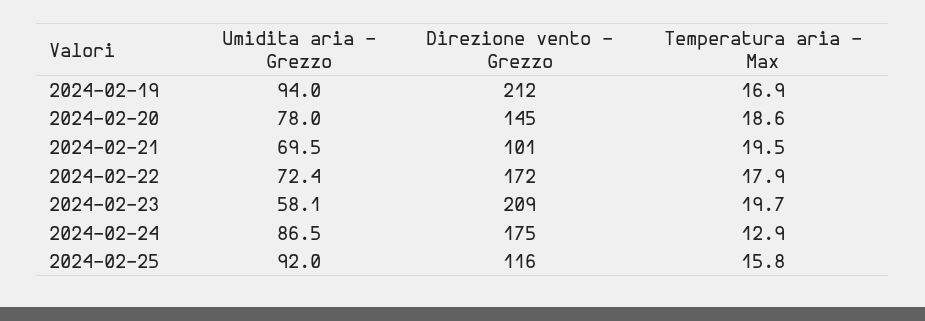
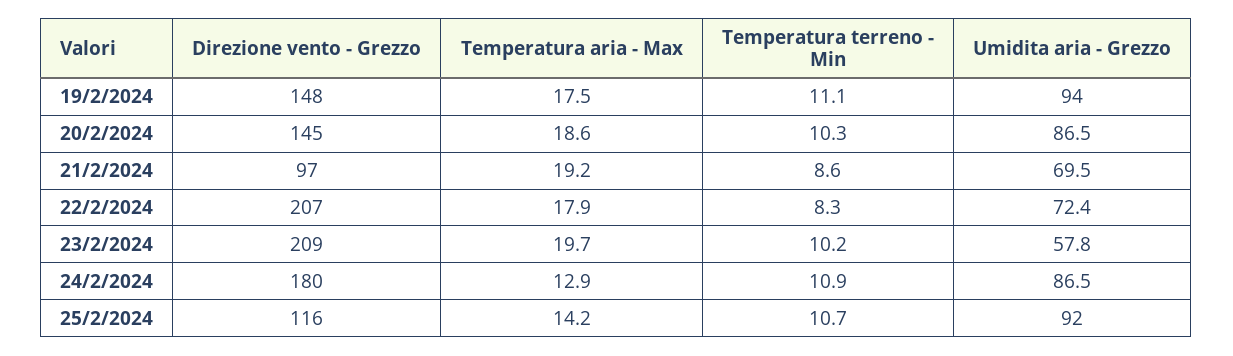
Direzione vento - Grezzo, 2024-02-19: 212 -> 148
Temperatura aria - Max, 2024-02-19: 16.9 -> 17.5
Umidita aria - Grezzo, 2024-02-20: 78 -> 86.5
Direzione vento - Grezzo, 2024-02-21: 101 -> 97
Temperatura aria - Max, 2024-02-21: 19.5 -> 19.2
Direzione vento - Grezzo, 2024-02-22: 172 -> 207
Umidita aria - Grezzo, 2024-02-23: 58.1 -> 57.8
Direzione vento - Grezzo, 2024-02-24: 175 -> 180
Temperatura aria - Max, 2024-02-25: 15.8 -> 14.2
Temperatura terreno - Min, 2024-02-19: none -> 11.1
Temperatura terreno - Min, 2024-02-20: none -> 10.3
Temperatura terreno - Min, 2024-02-21: none -> 8.6
Temperatura terreno - Min, 2024-02-22: none -> 8.3
Temperatura terreno - Min, 2024-02-23: none -> 10.2
Temperatura terreno - Min, 2024-02-24: none -> 10.9
Temperatura terreno - Min, 2024-02-25: none -> 10.7

